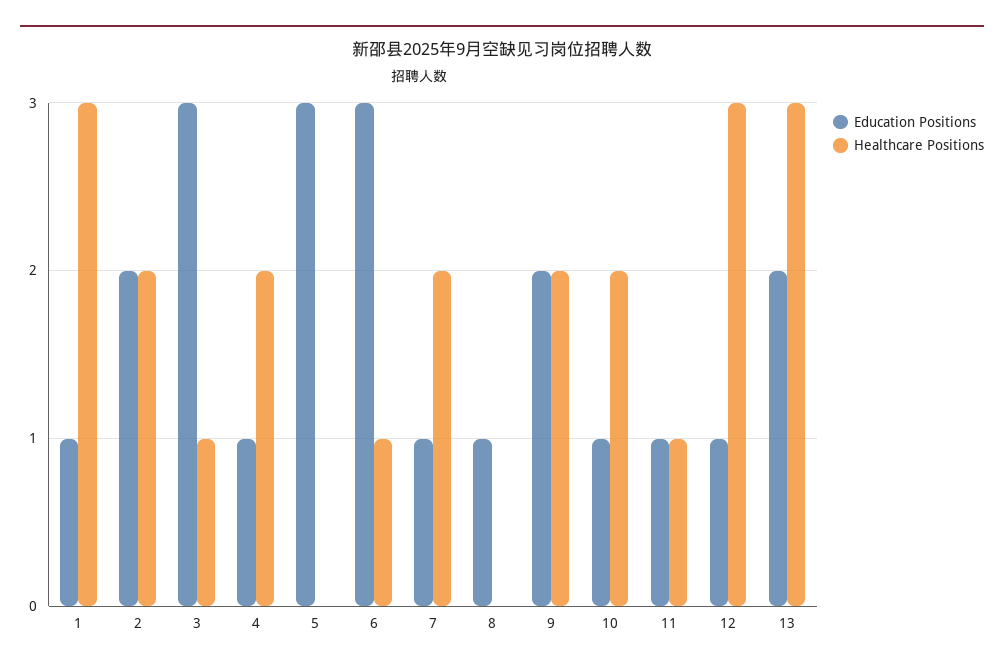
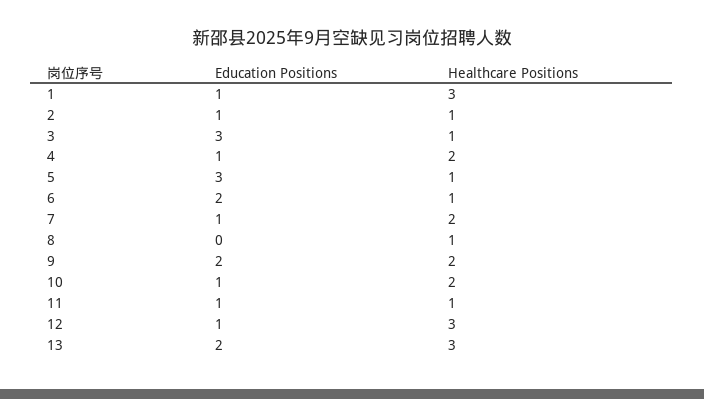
Education Positions, 2: 2 -> 1
Healthcare Positions, 2: 2 -> 1
Healthcare Positions, 5: 0 -> 1
Education Positions, 6: 3 -> 2
Education Positions, 8: 1 -> 0
Healthcare Positions, 8: 0 -> 1

